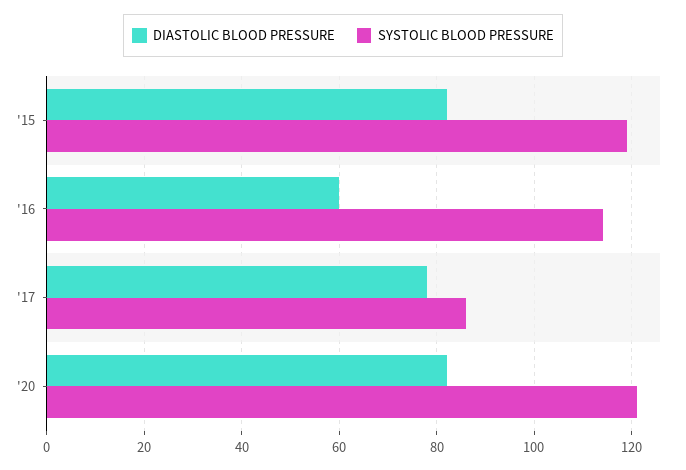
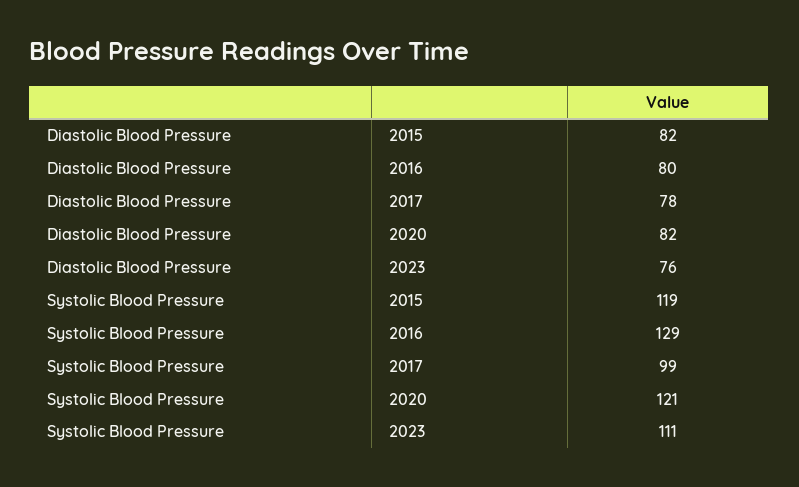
DIASTOLIC BLOOD PRESSURE, '16: 60 -> 80
SYSTOLIC BLOOD PRESSURE, '16: 115 -> 129
SYSTOLIC BLOOD PRESSURE, '17: 85 -> 99
DIASTOLIC BLOOD PRESSURE, 2023: none -> 76
SYSTOLIC BLOOD PRESSURE, 2023: none -> 111

